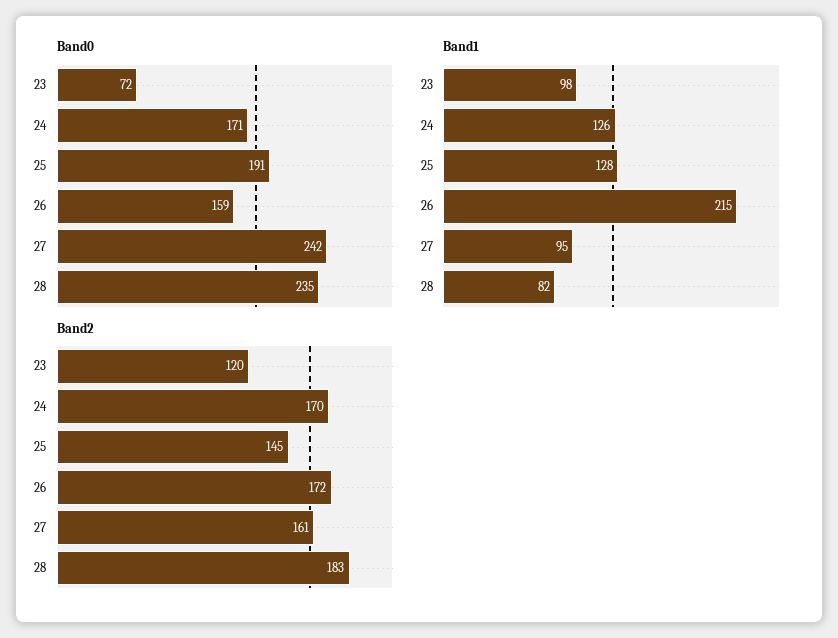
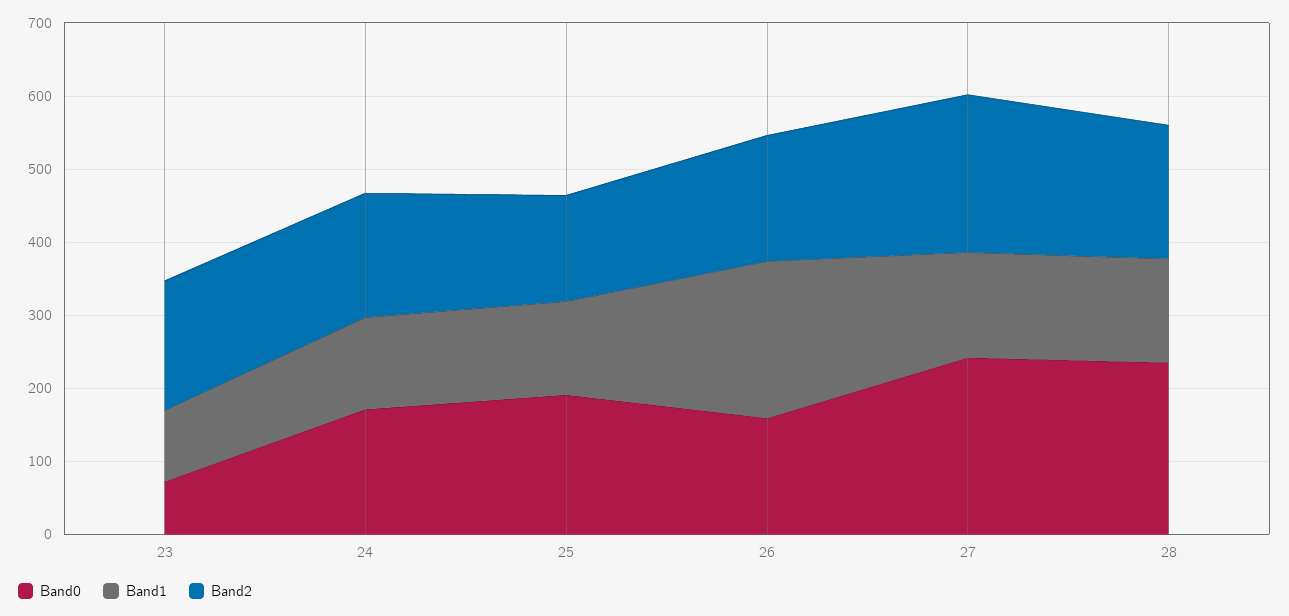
Band1, 27: 95 -> 140
Band1, 28: 82 -> 140
Band2, 23: 120 -> 180
Band2, 27: 161 -> 220

